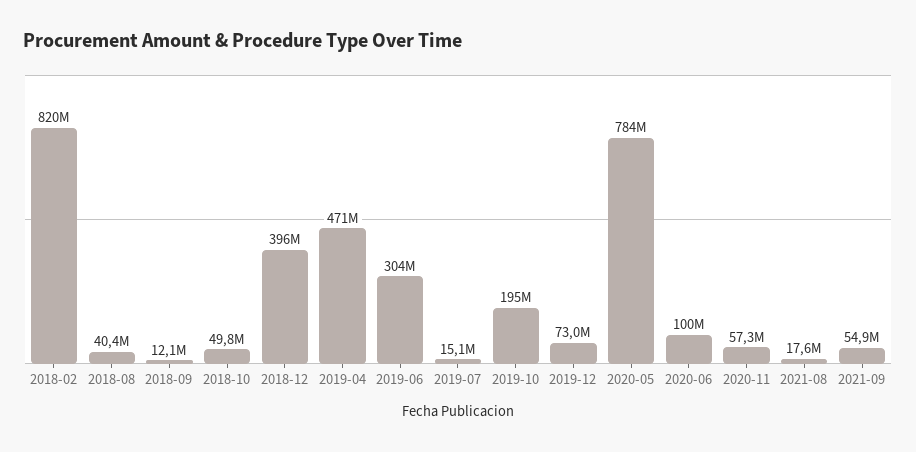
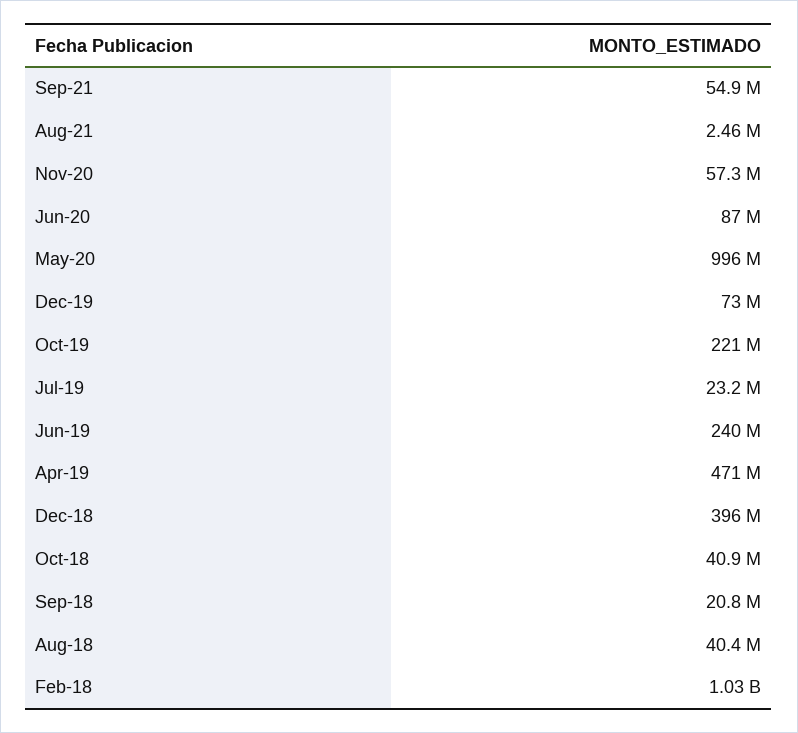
2018-02: 820000000 -> 1030000000
2018-09: 12100000 -> 20800000
2018-10: 49800000 -> 40900000
2019-06: 304000000 -> 240000000
2019-07: 15100000 -> 23200000
2019-10: 195000000 -> 221000000
2020-05: 784000000 -> 996000000
2020-06: 100000000 -> 87000000
2021-08: 17600000 -> 2460000

